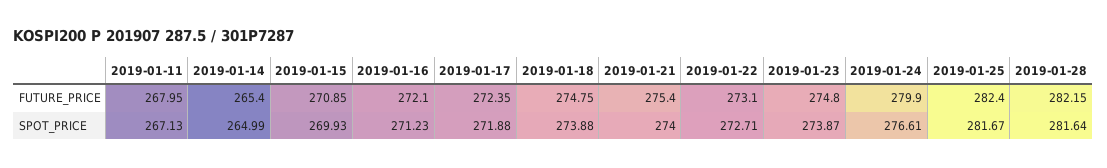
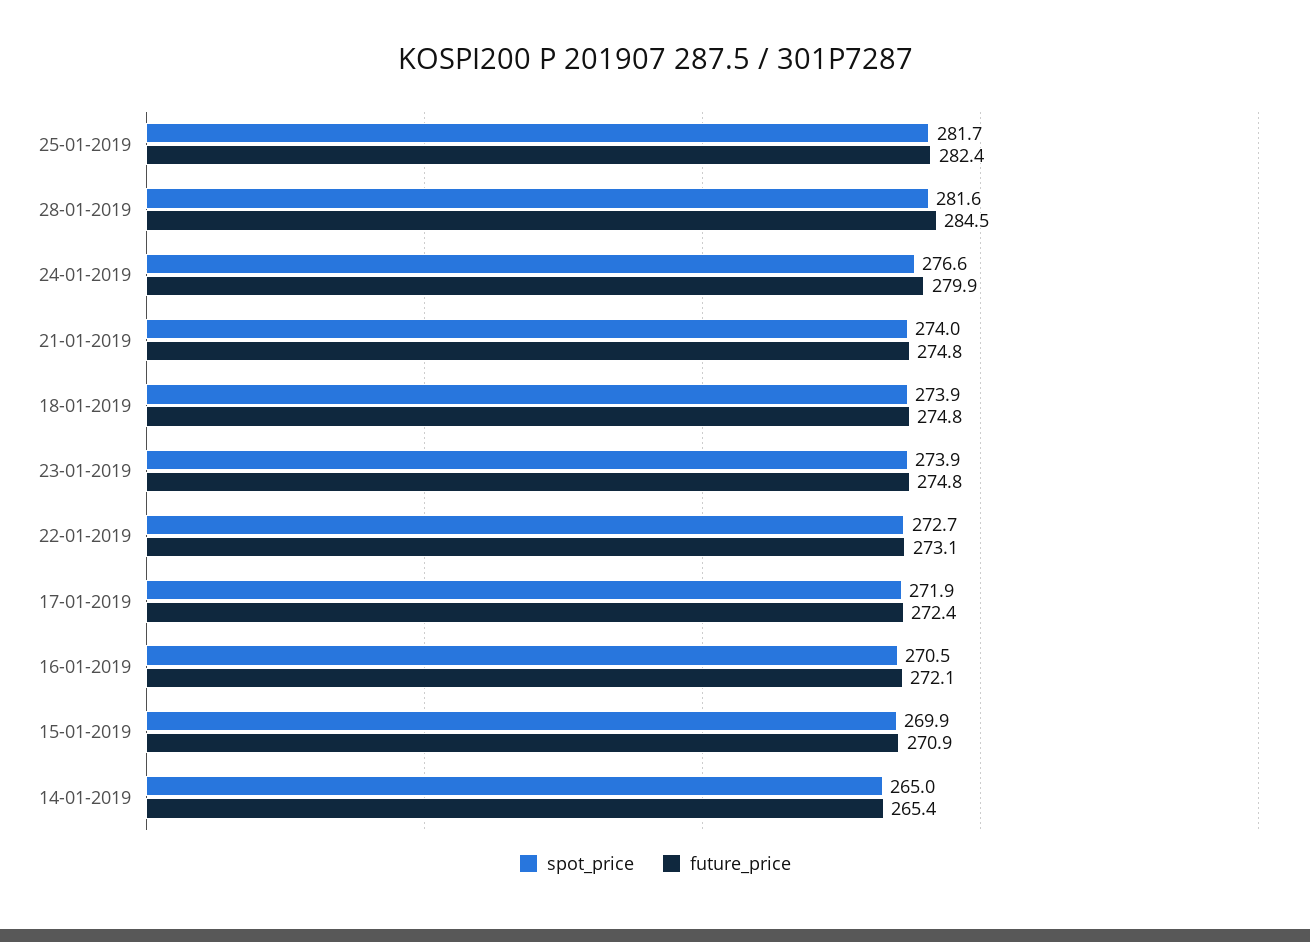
FUTURE_PRICE, 2019-01-11: 267.95 -> none
FUTURE_PRICE, 2019-01-21: 275.4 -> 274.8
FUTURE_PRICE, 2019-01-28: 282.15 -> 284.5
SPOT_PRICE, 2019-01-11: 267.13 -> none
SPOT_PRICE, 2019-01-16: 271.23 -> 270.5

